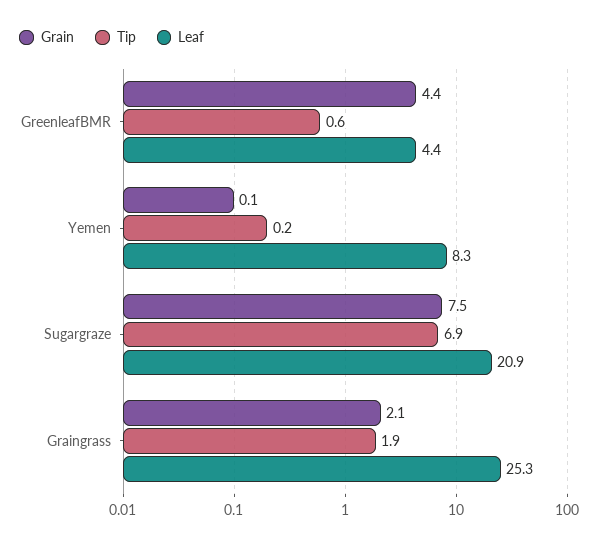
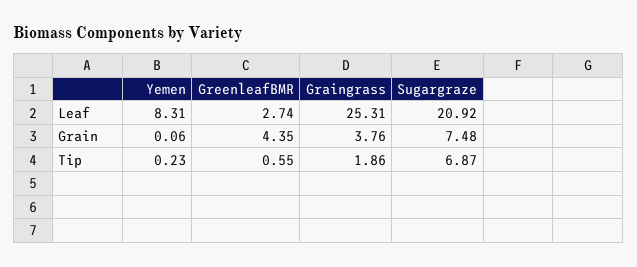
Leaf, GreenleafBMR: 4.4 -> 2.74
Grain, Graingrass: 2.1 -> 3.76

